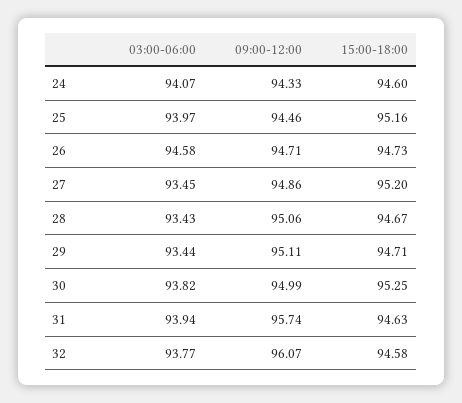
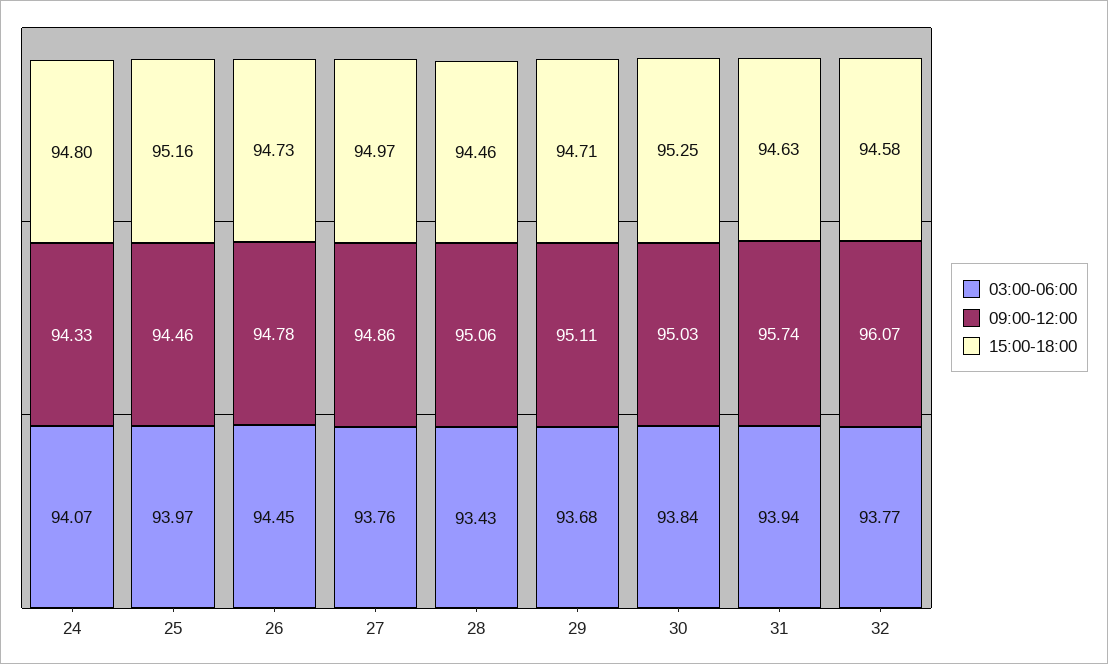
15:00-18:00, 24: 94.6 -> 94.8
03:00-06:00, 26: 94.58 -> 94.45
09:00-12:00, 26: 94.71 -> 94.78
03:00-06:00, 27: 93.45 -> 93.76
15:00-18:00, 27: 95.2 -> 94.97
15:00-18:00, 28: 94.67 -> 94.46
03:00-06:00, 29: 93.44 -> 93.68
03:00-06:00, 30: 93.82 -> 93.84
09:00-12:00, 30: 94.99 -> 95.03

